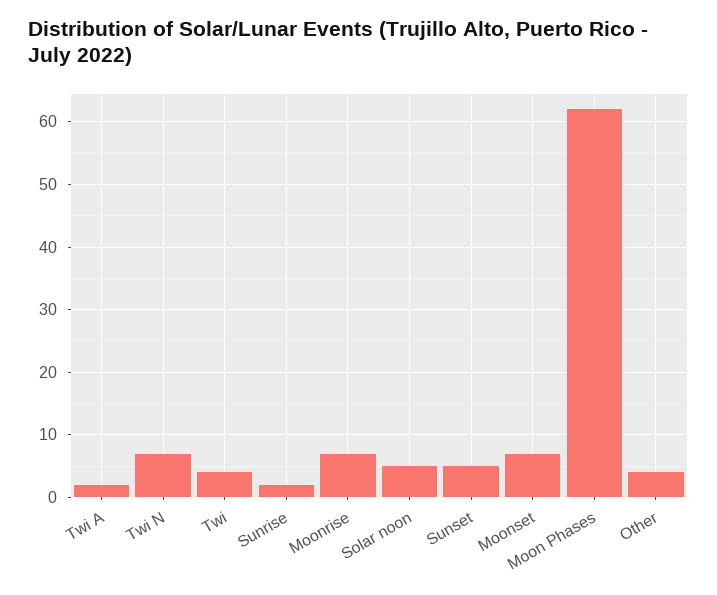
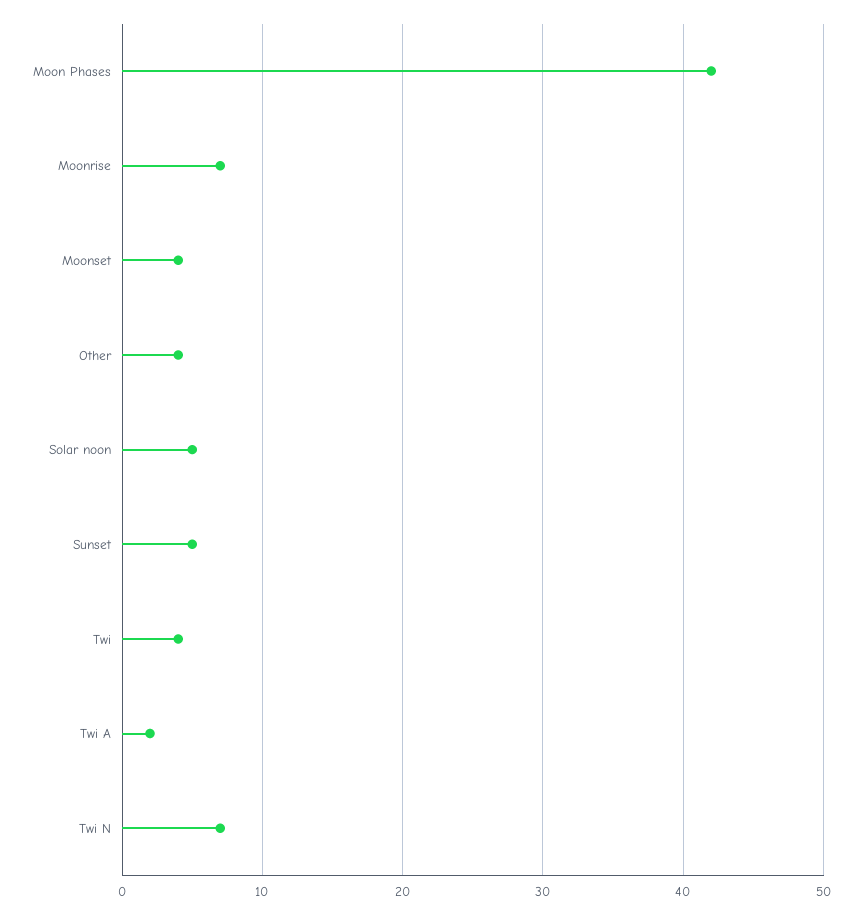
Sunrise: 2 -> none
Moonset: 7 -> 4
Moon Phases: 62 -> 42

